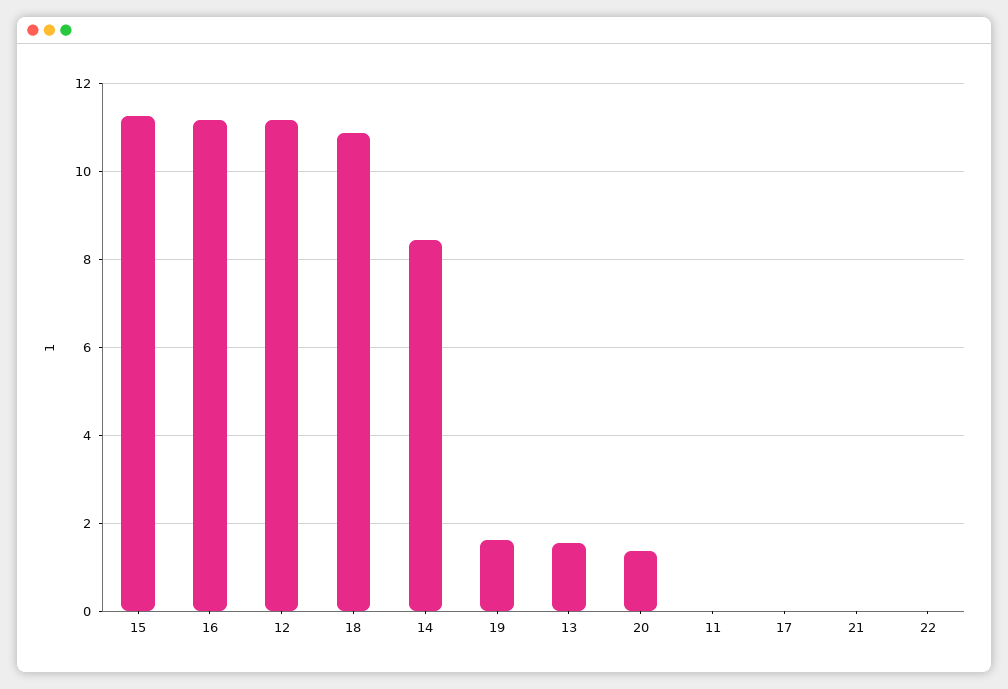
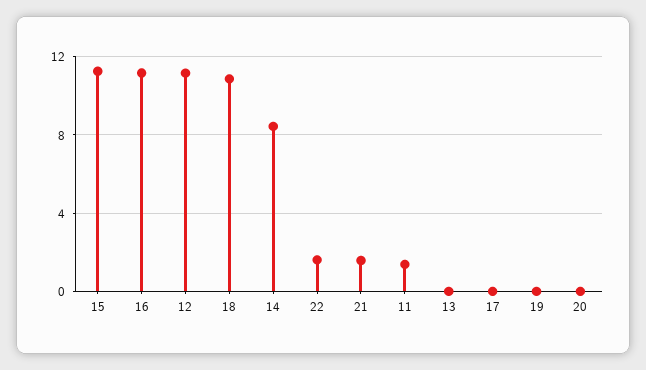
19: 1.6 -> 0
13: 1.6 -> 0
20: 1.4 -> 0
11: 0 -> 1.5
21: 0 -> 1.5
22: 0 -> 1.5

